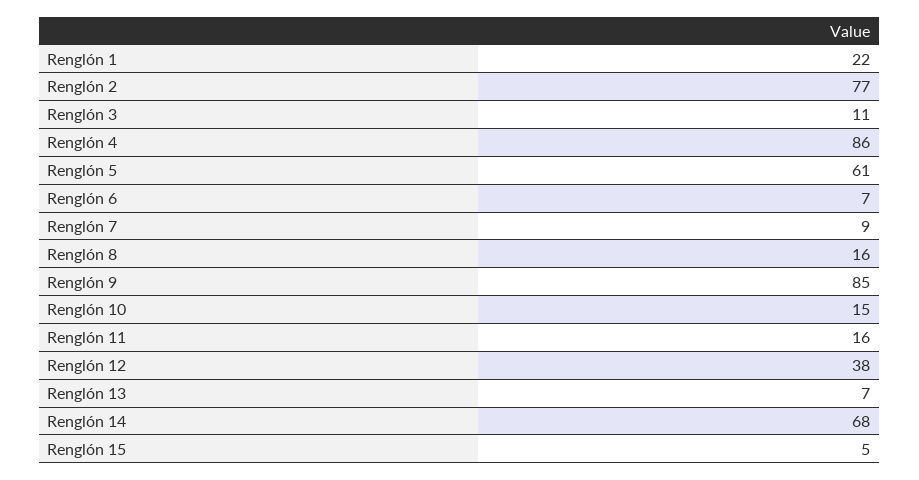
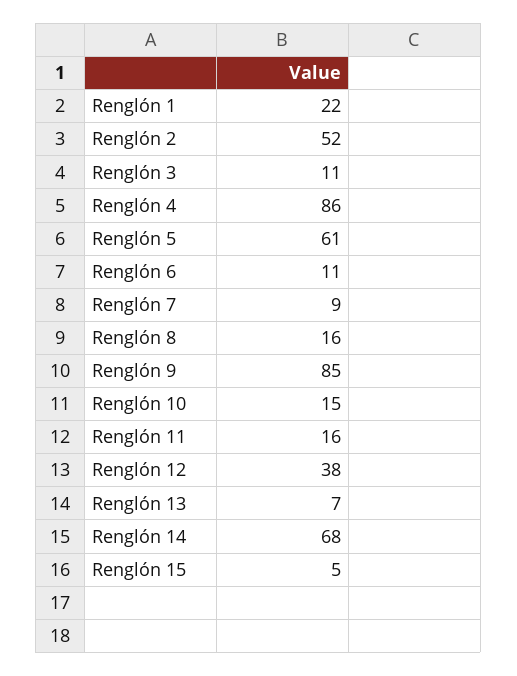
Renglón 2: 77 -> 52
Renglón 6: 7 -> 11

